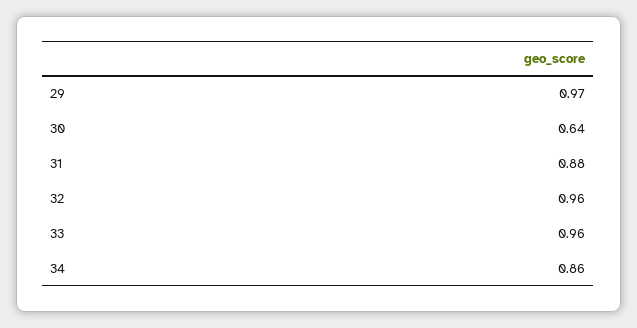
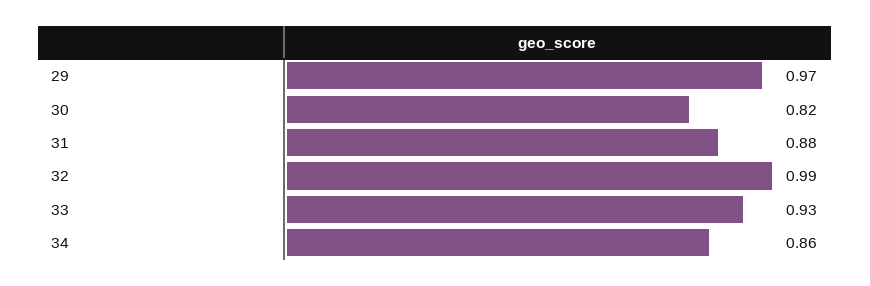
30: 0.64 -> 0.82
32: 0.96 -> 0.99
33: 0.96 -> 0.93

